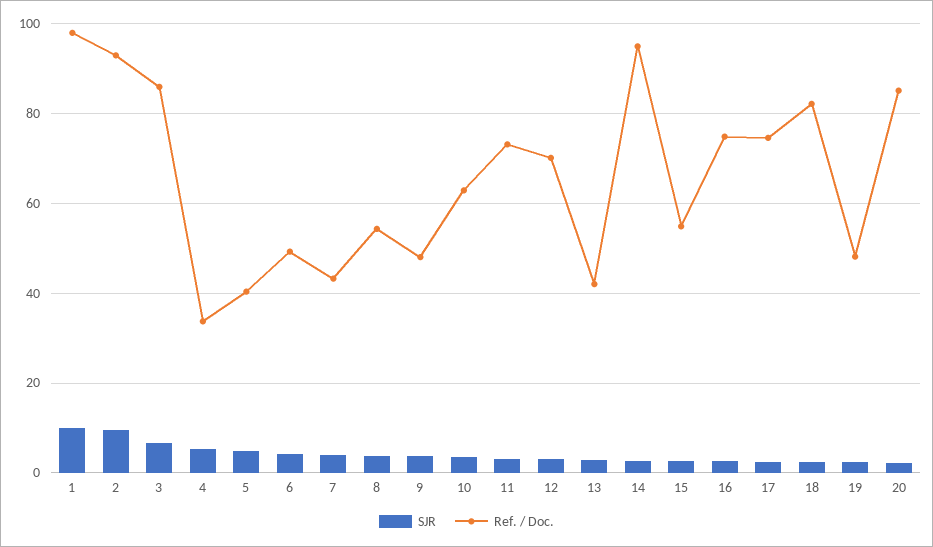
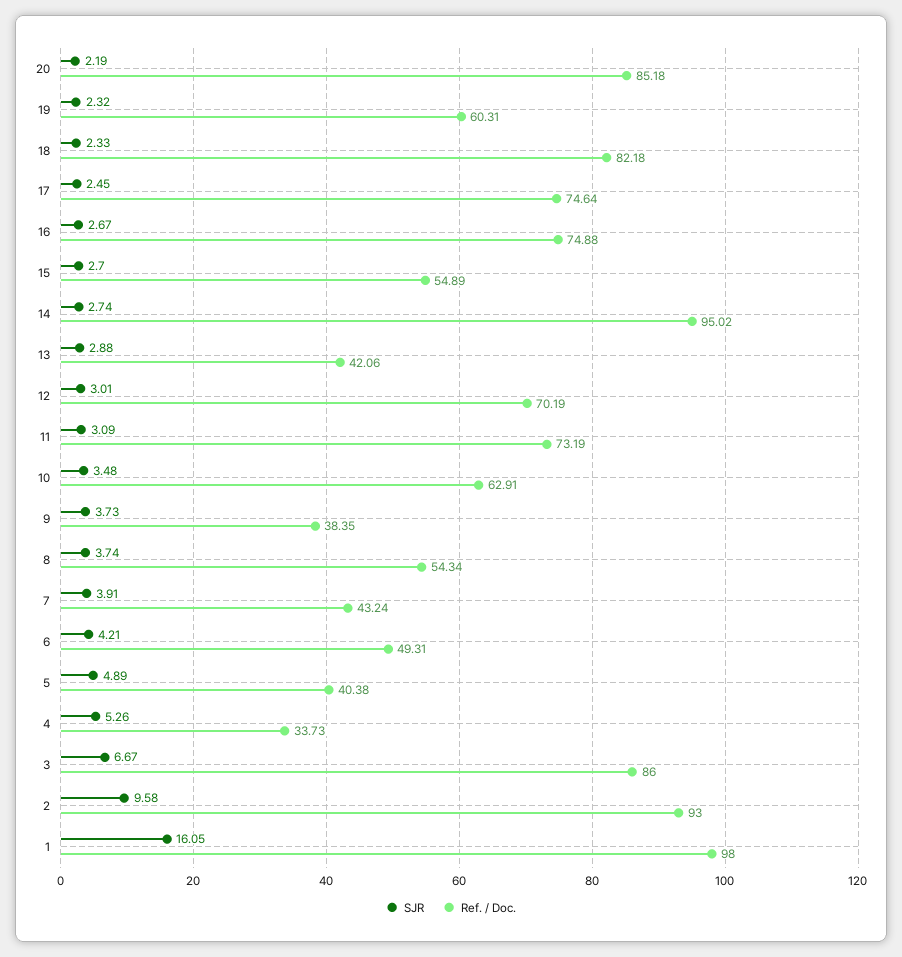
SJR, 1: 10 -> 16.05
Ref. / Doc., 9: 48 -> 38.35
Ref. / Doc., 19: 48 -> 60.31

